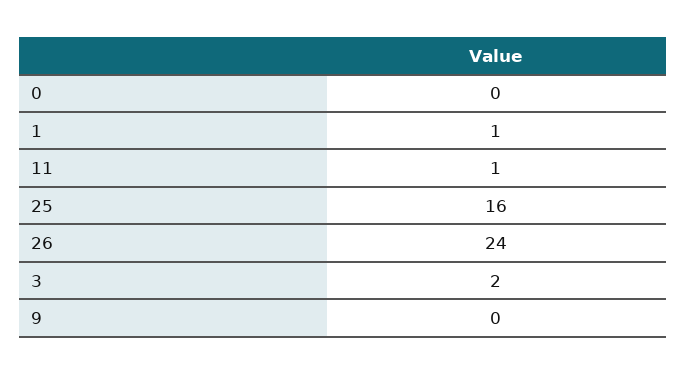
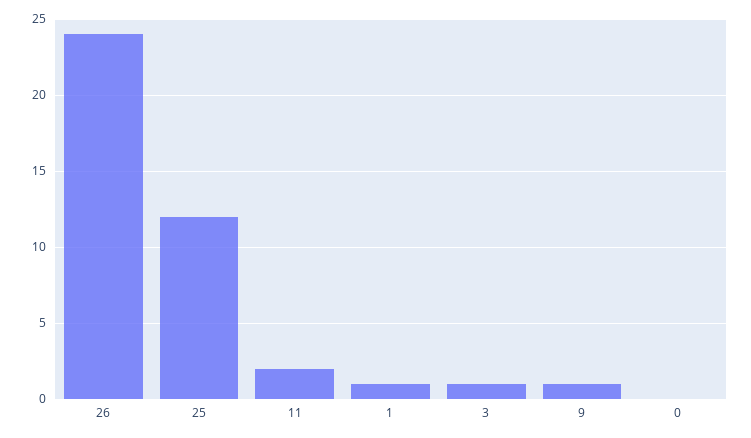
11: 1 -> 2
25: 16 -> 12
3: 2 -> 1
9: 0 -> 1

